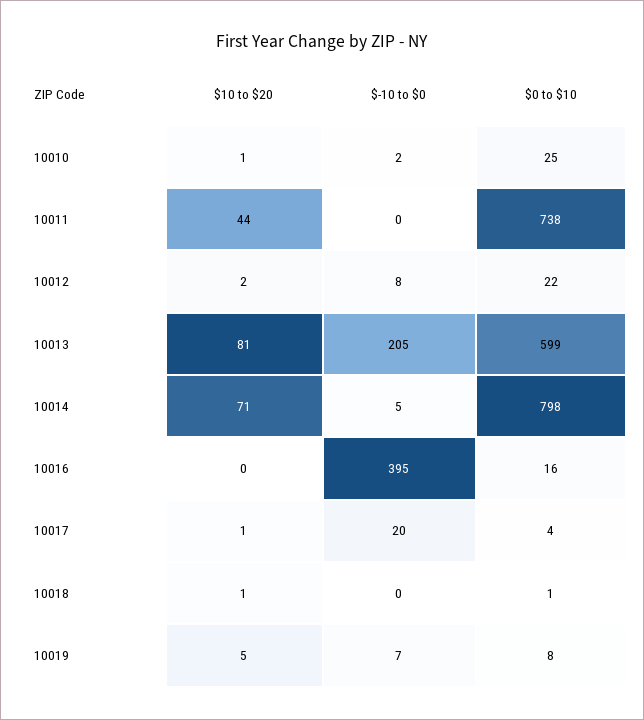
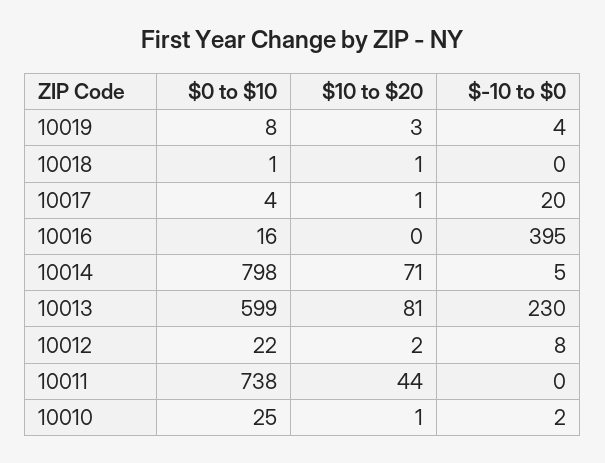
$-10 to $0, 10013: 205 -> 230
$10 to $20, 10019: 5 -> 3
$-10 to $0, 10019: 7 -> 4

